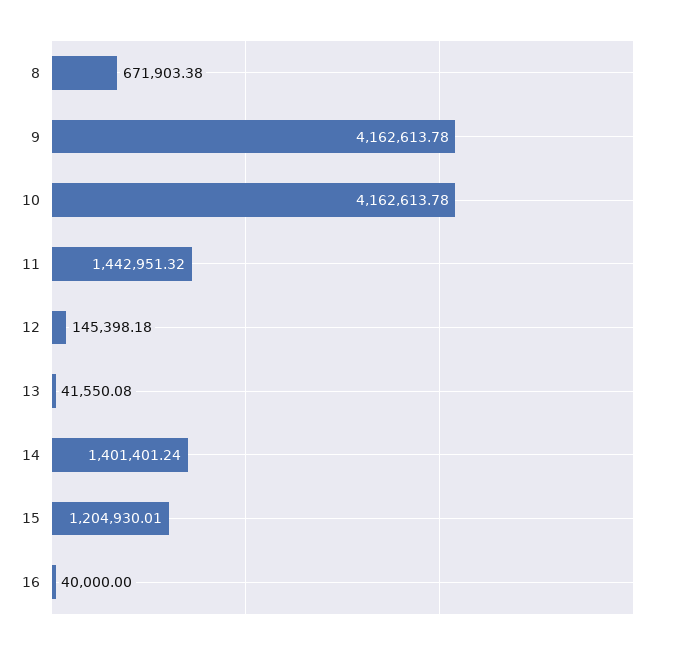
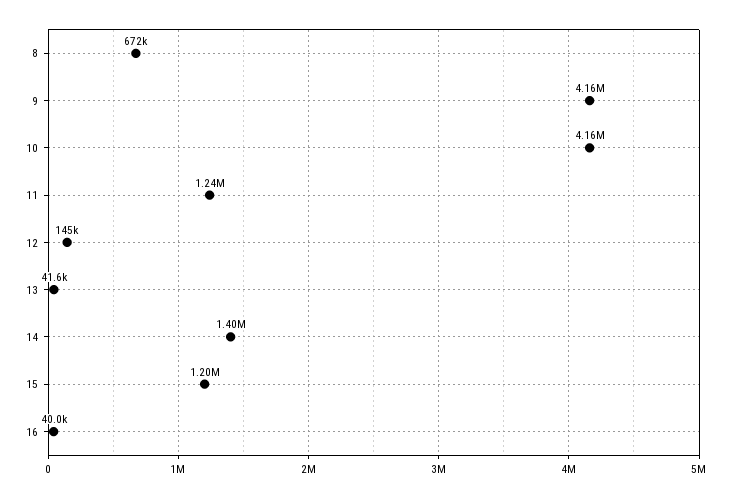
11: 1442951.32 -> 1240000

